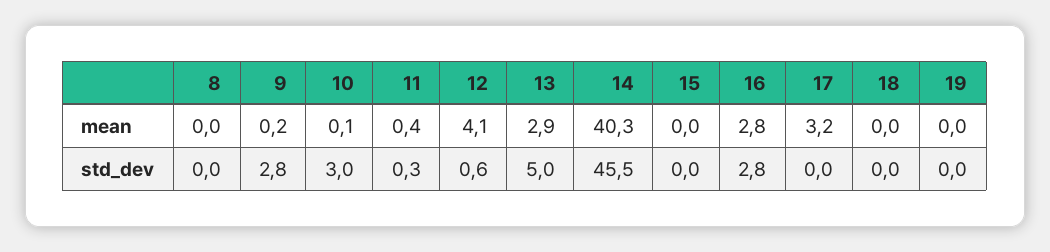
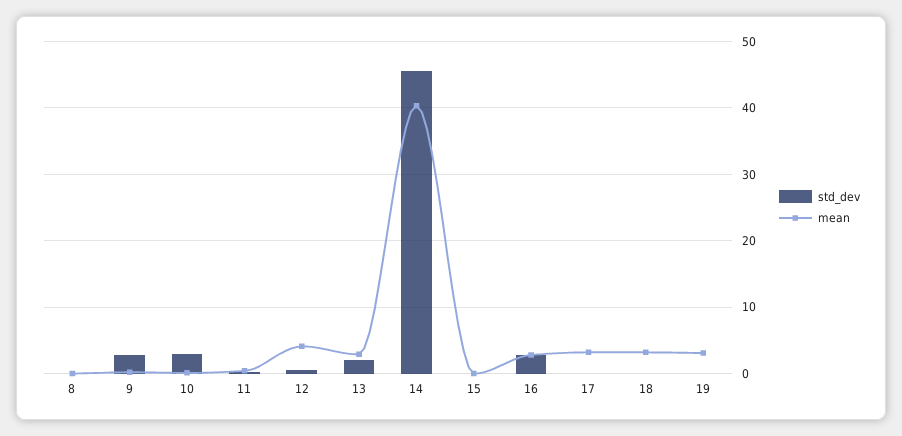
mean, 18: 0 -> 3
mean, 19: 0 -> 3
std_dev, 13: 5 -> 2

